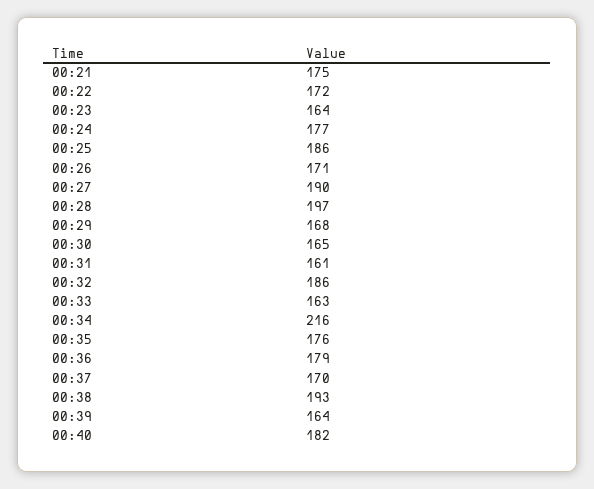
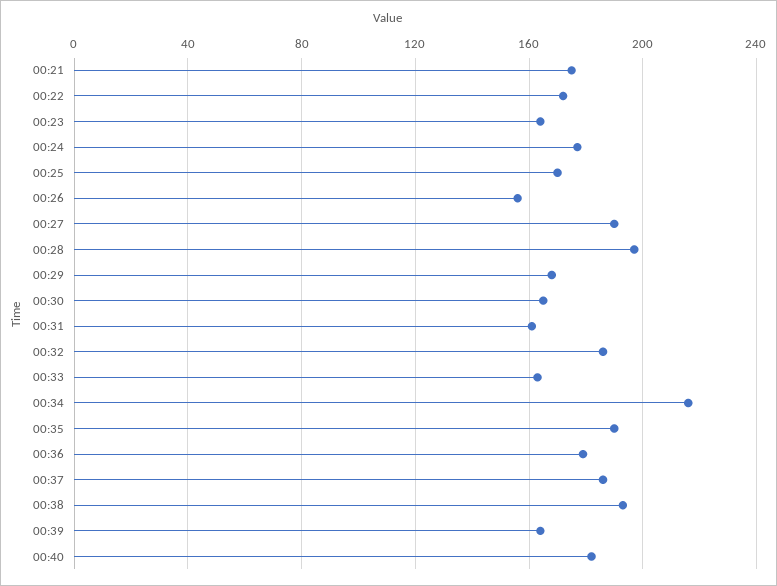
00:25: 186 -> 170
00:26: 171 -> 155
00:35: 176 -> 190
00:37: 170 -> 185

